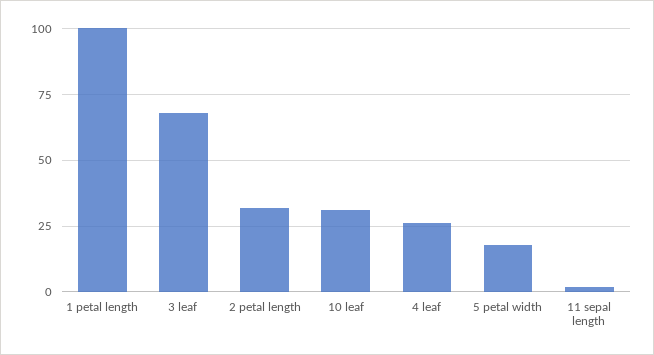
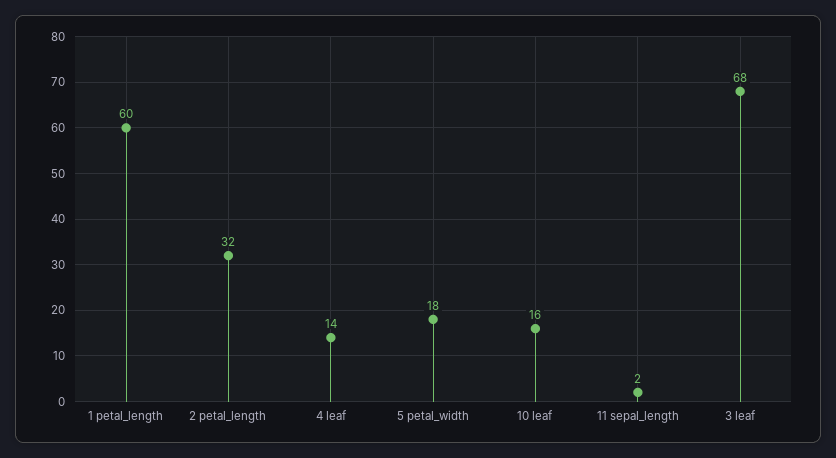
1 petal length: 100 -> 60
10 leaf: 30 -> 16
4 leaf: 25 -> 14

